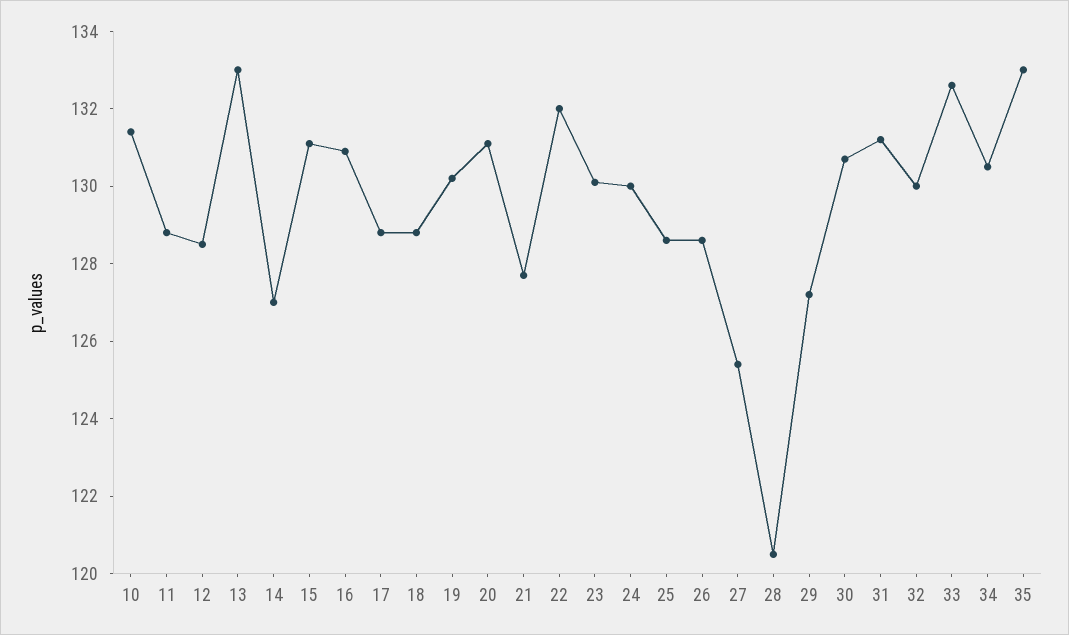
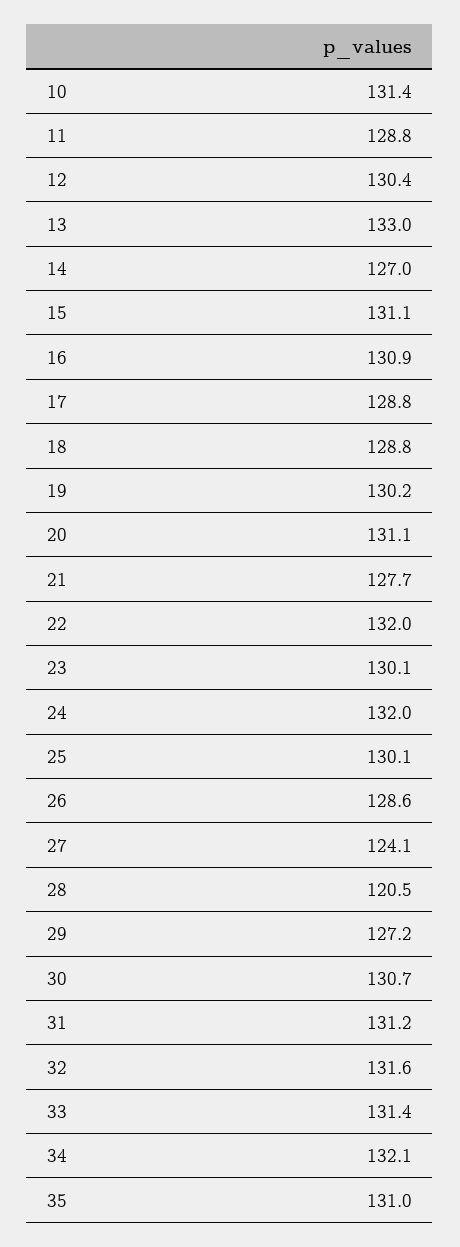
12: 128.5 -> 130.4
24: 130 -> 132
25: 128.5 -> 130.1
27: 125.5 -> 124.1
32: 130 -> 131.6
33: 132.5 -> 131.4
34: 130.5 -> 132.1
35: 133 -> 131

